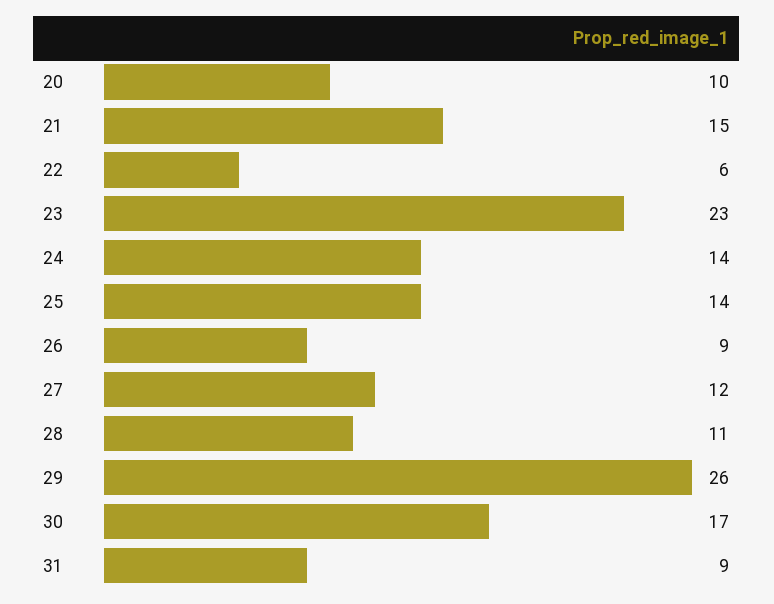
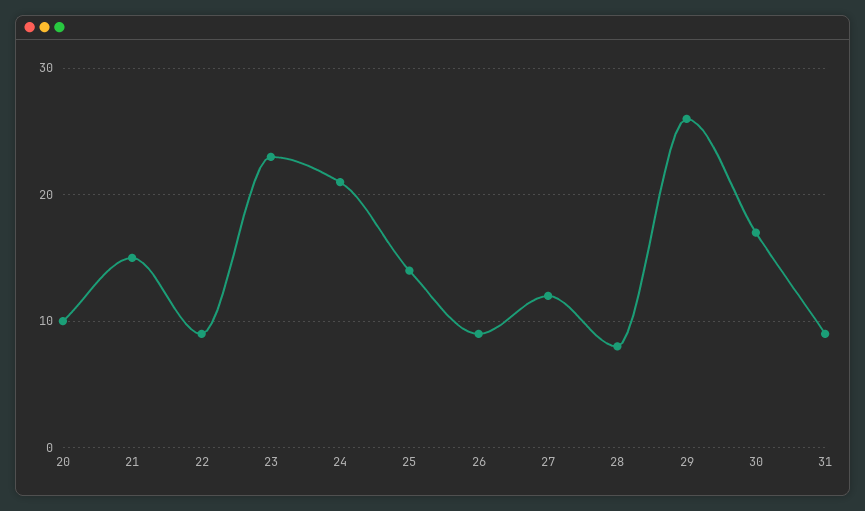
22: 6 -> 9
24: 14 -> 21
28: 11 -> 8

